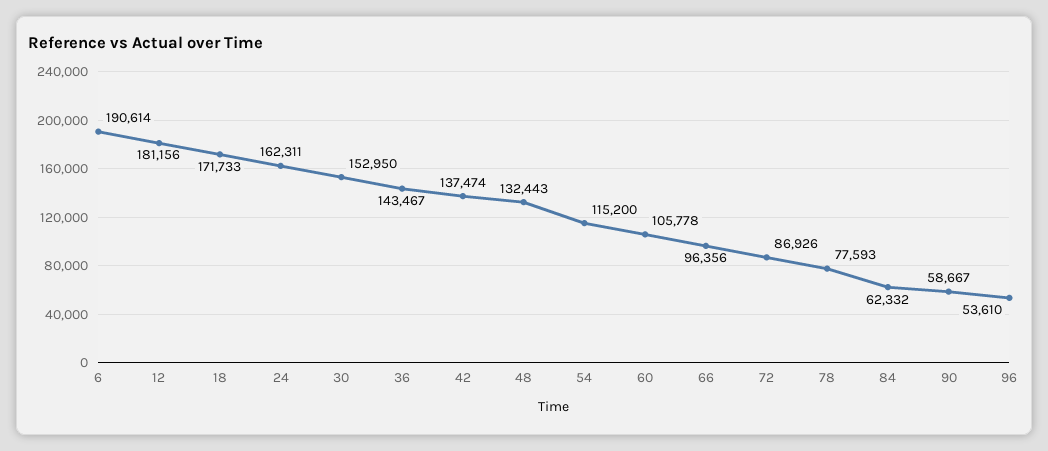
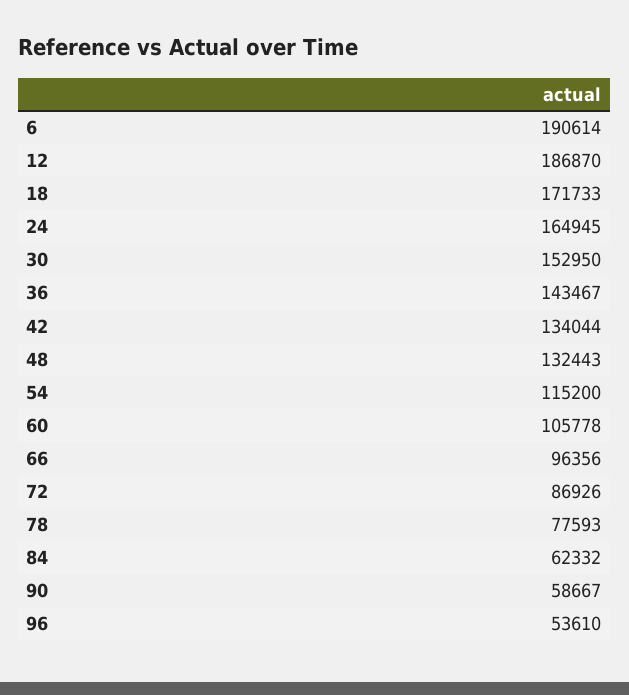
12: 181156 -> 186870
24: 162311 -> 164945
42: 137474 -> 134044

